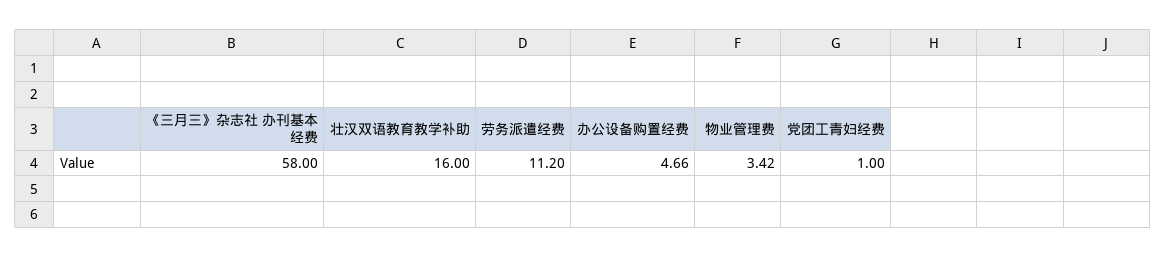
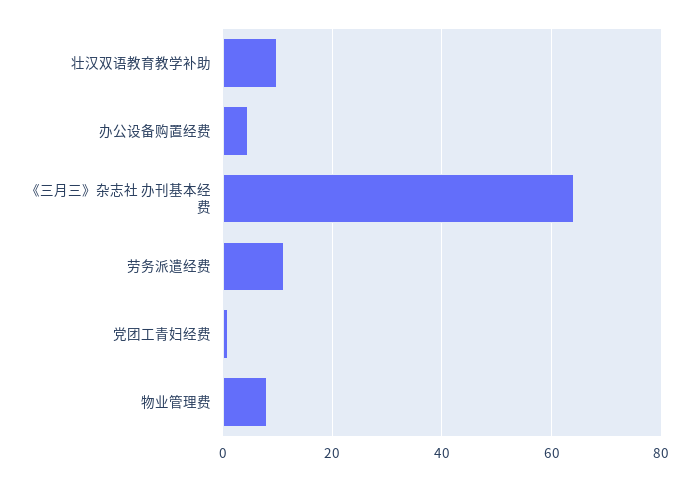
《三月三》杂志社 办刊基本经费: 58 -> 64
壮汉双语教育教学补助: 16 -> 10
物业管理费: 3.42 -> 8

